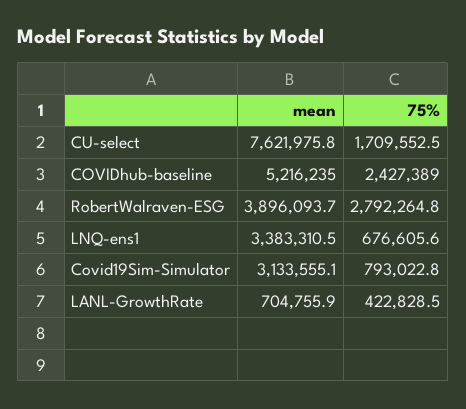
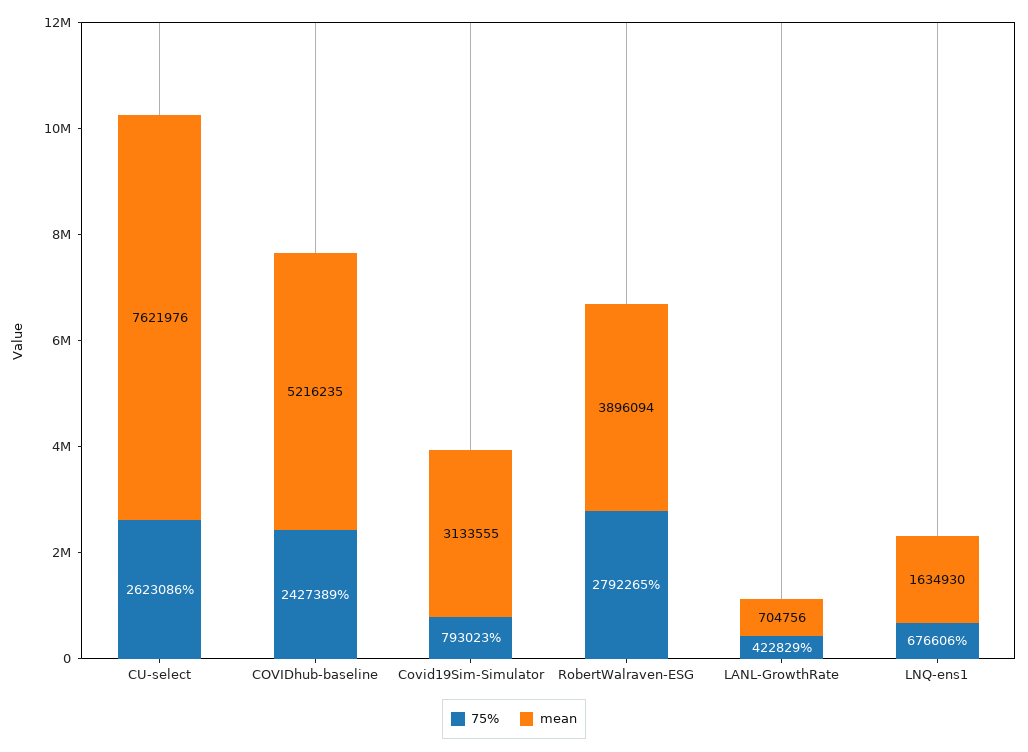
75%, CU-select: 1709552.5 -> 2623086
mean, LNQ-ens1: 3383310.5 -> 1634930

